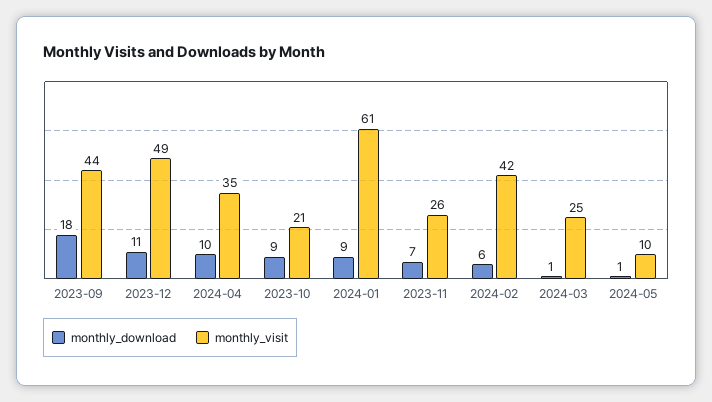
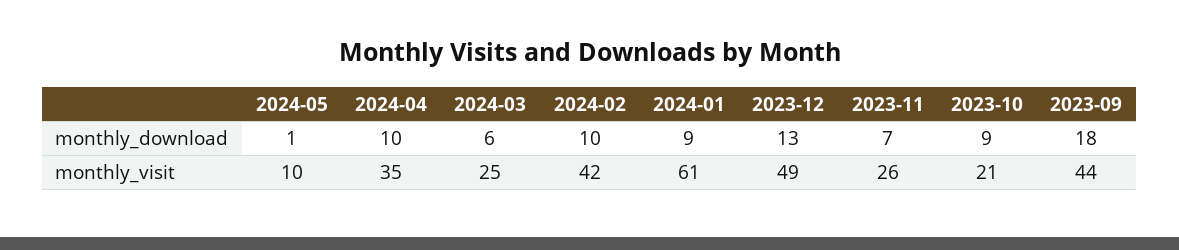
monthly_download, 2023-12: 11 -> 13
monthly_download, 2024-02: 6 -> 10
monthly_download, 2024-03: 1 -> 6

